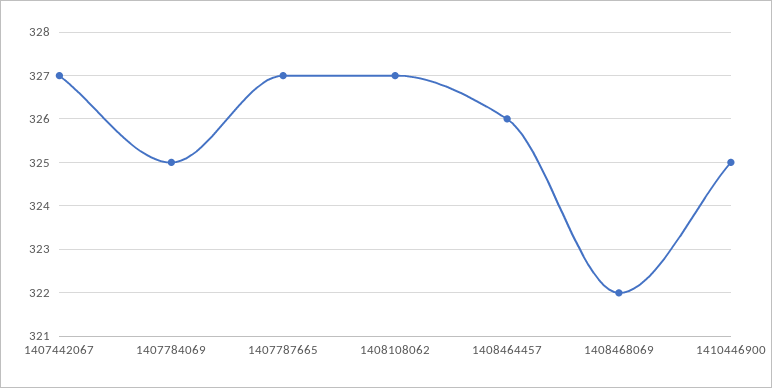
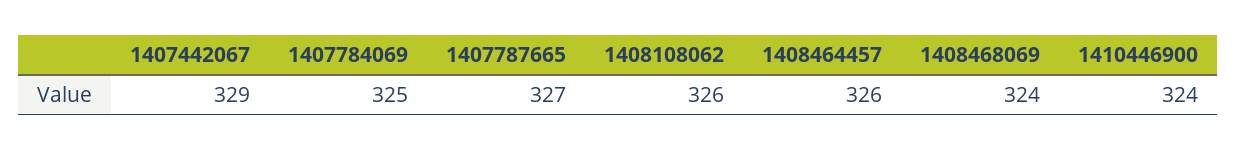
1407442067: 327 -> 329
1408108062: 327 -> 326
1408468069: 322 -> 324
1410446900: 325 -> 324

